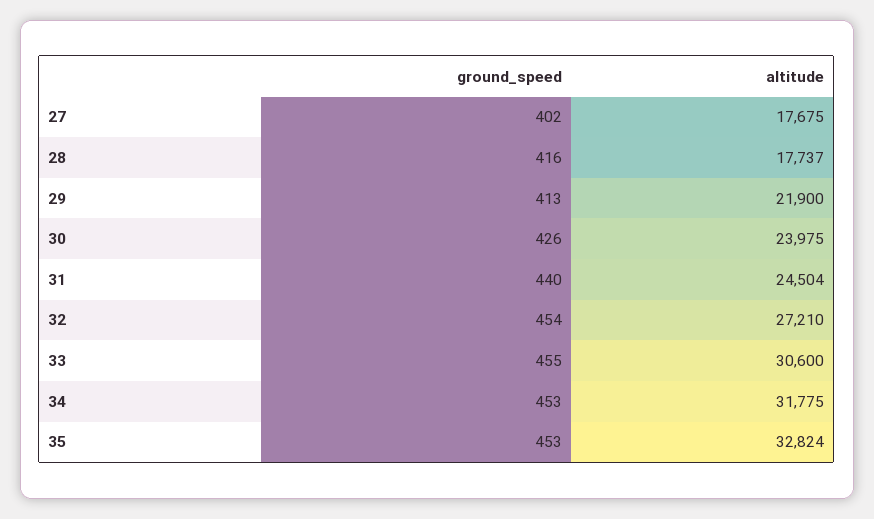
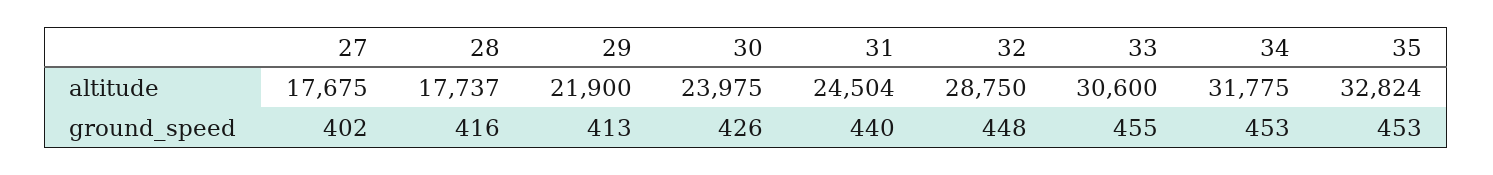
ground_speed, 32: 454 -> 448
altitude, 32: 27210 -> 28750

